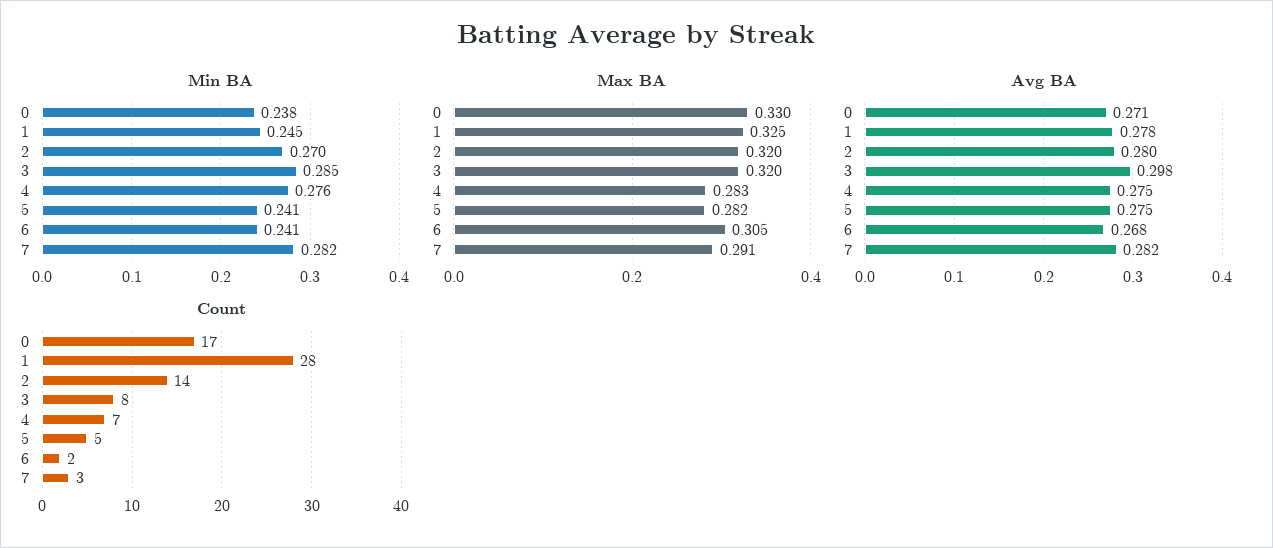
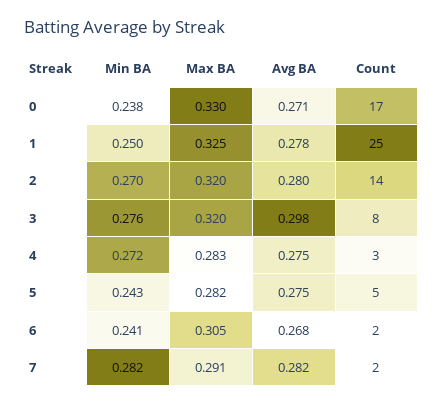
Min BA, 1: 0.245 -> 0.25
Min BA, 3: 0.285 -> 0.276
Min BA, 4: 0.276 -> 0.272
Min BA, 5: 0.241 -> 0.243
Count, 1: 28 -> 25
Count, 4: 7 -> 3
Count, 7: 3 -> 2

